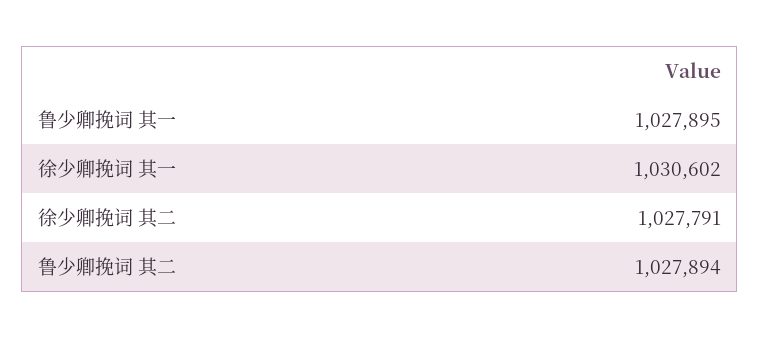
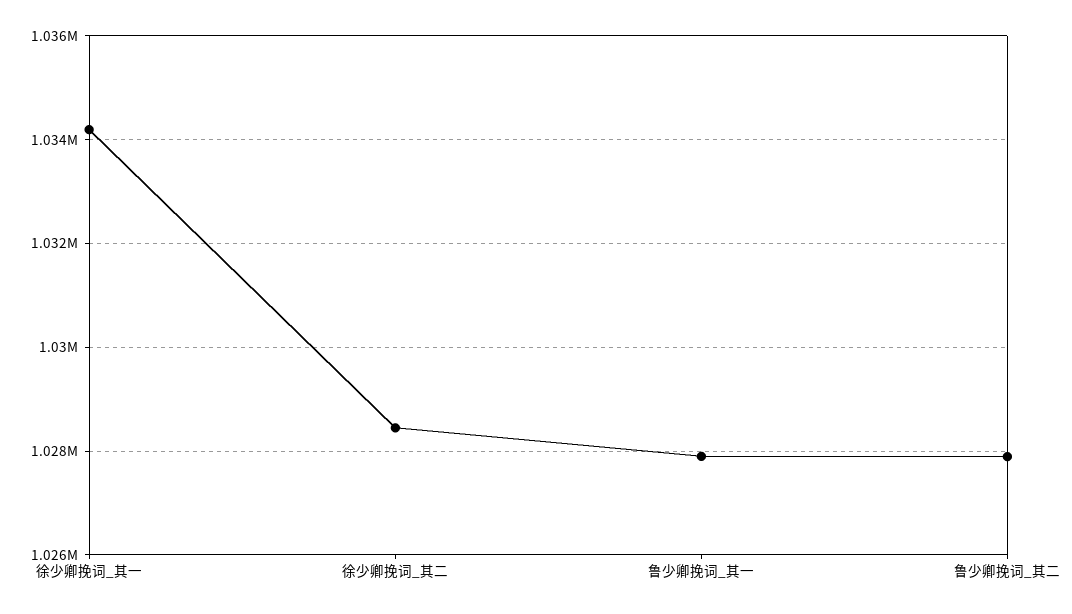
徐少卿挽词 其一: 1030602 -> 1034200
徐少卿挽词 其二: 1027791 -> 1028400

